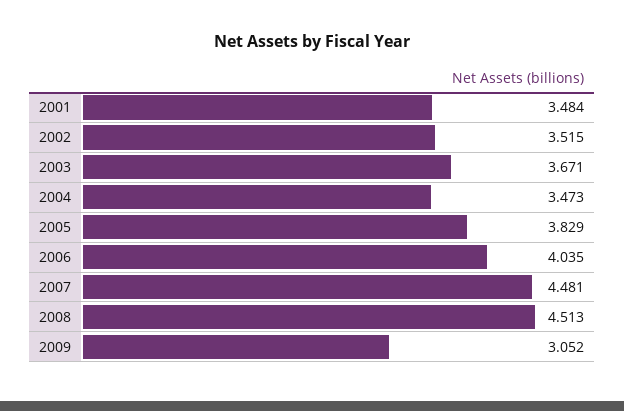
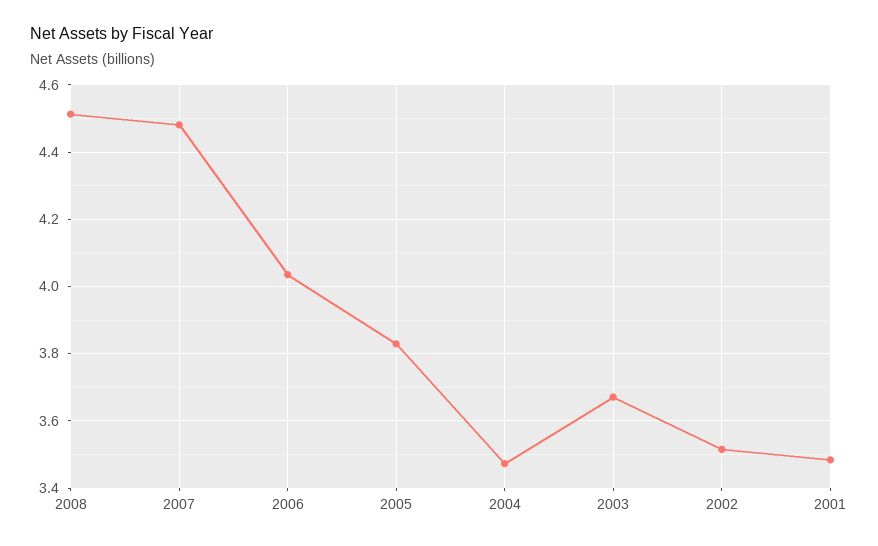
2009: 3.052 -> none

